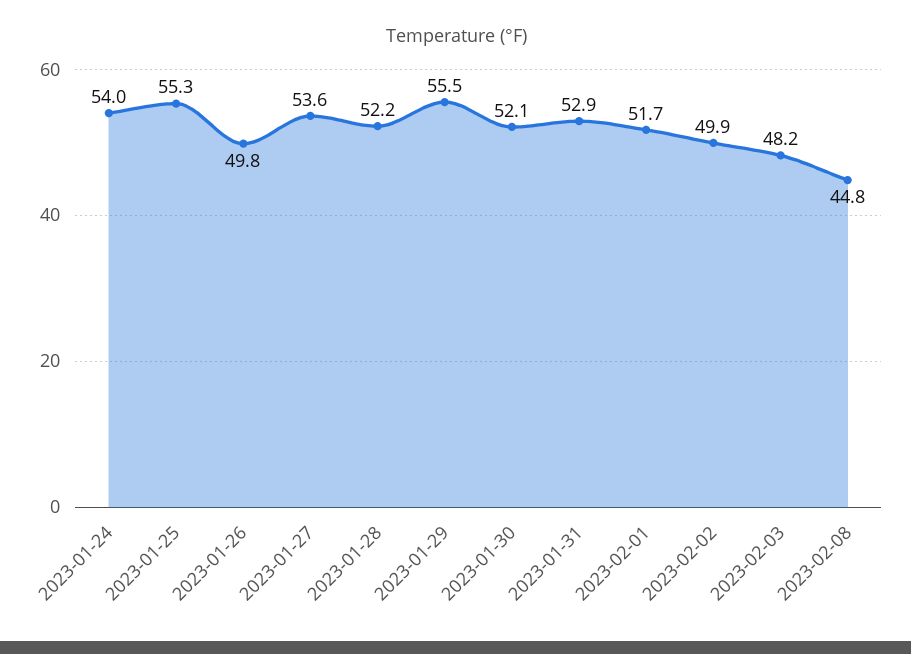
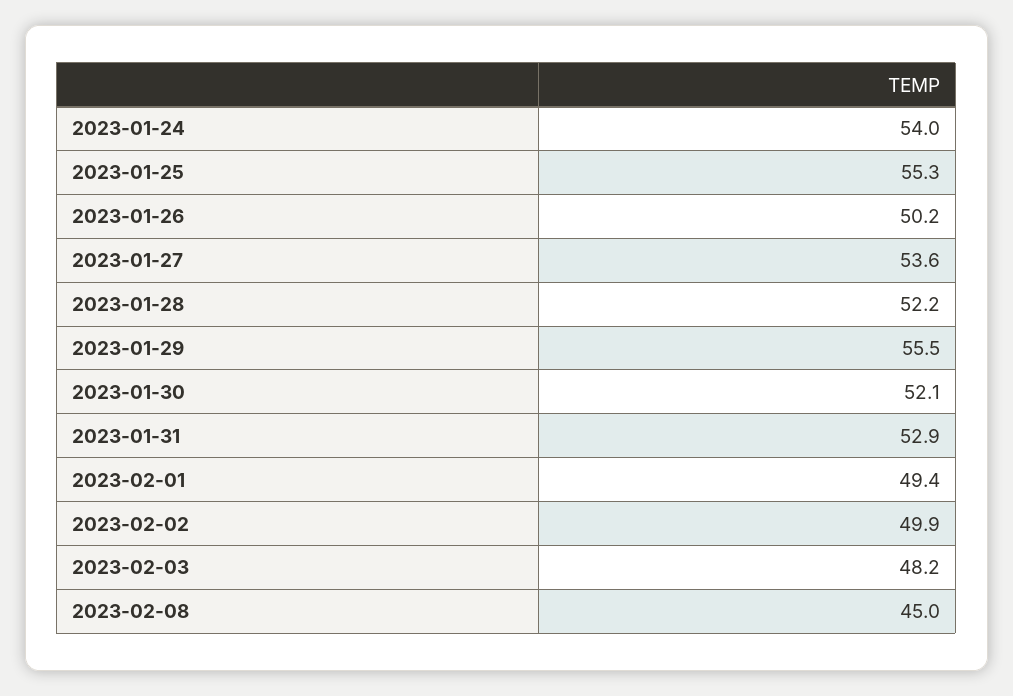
2023-01-26: 49.8 -> 50.2
2023-02-01: 51.7 -> 49.4
2023-02-08: 44.8 -> 45

